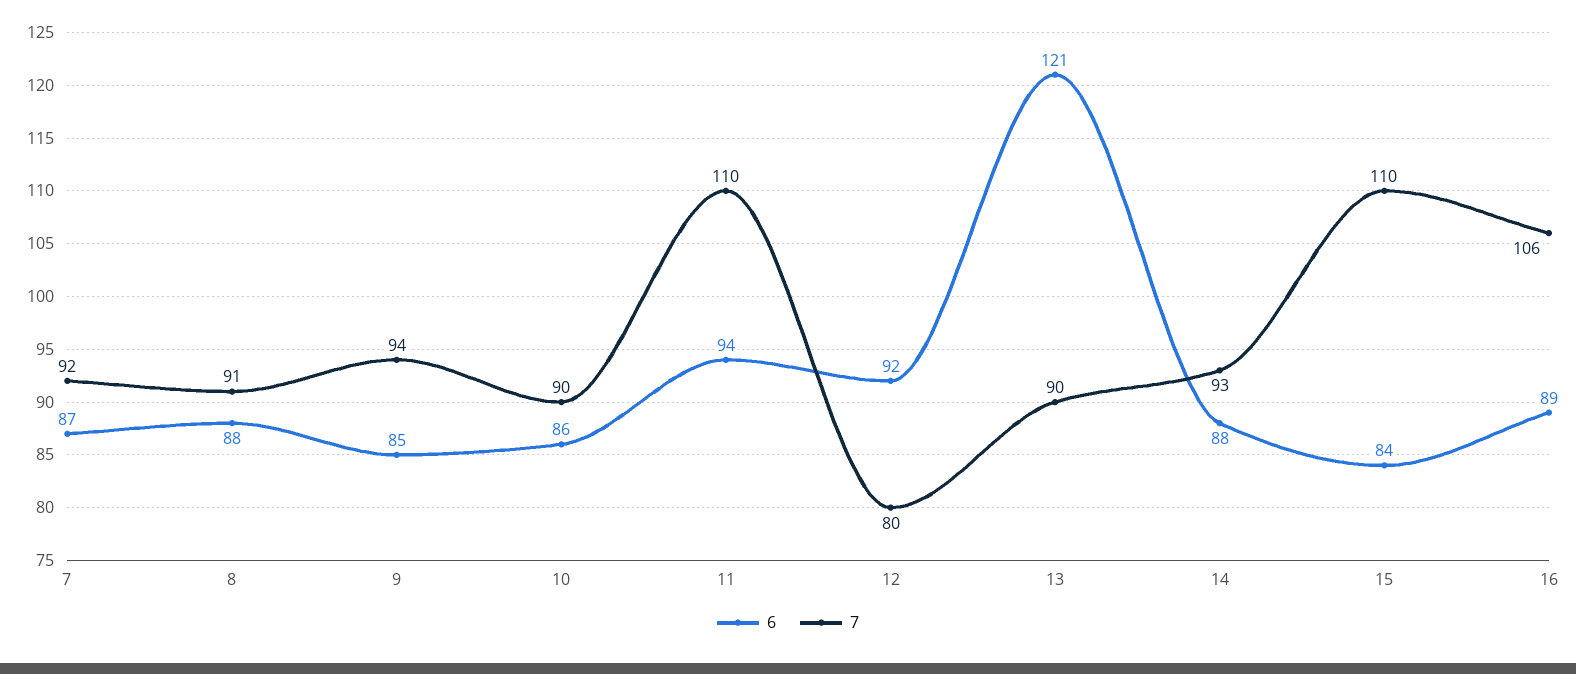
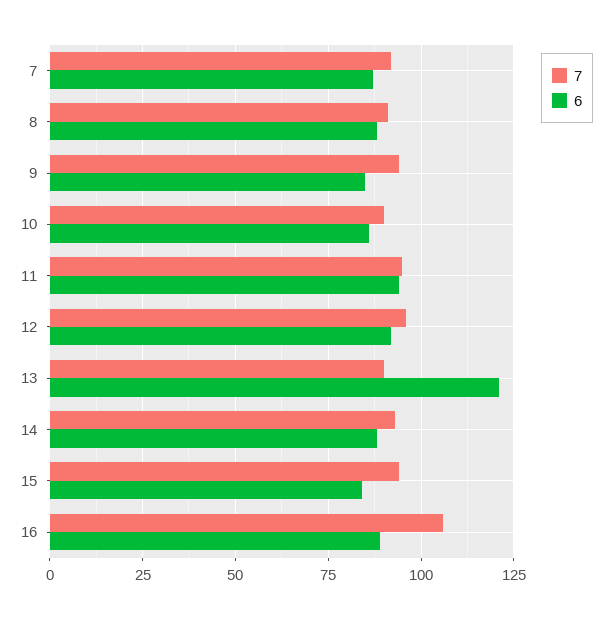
7, 11: 110 -> 95
7, 12: 80 -> 95
7, 15: 110 -> 95

